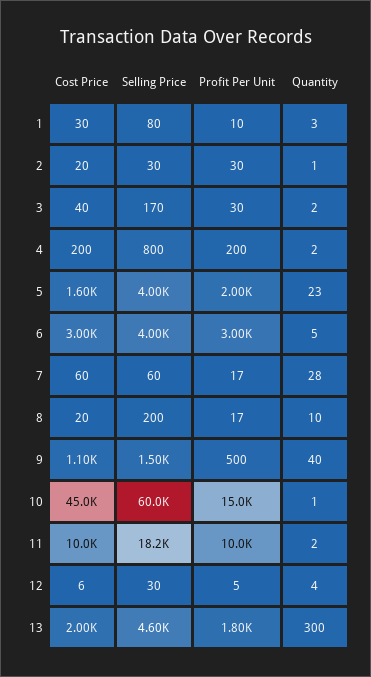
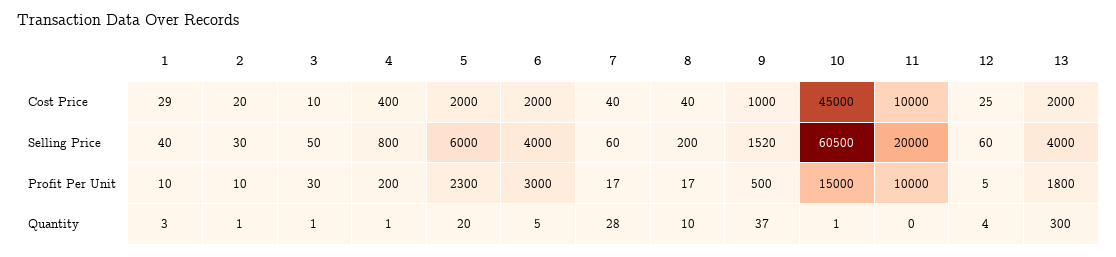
Cost Price, 1: 30 -> 29
Selling Price, 1: 80 -> 40
Profit Per Unit, 2: 30 -> 10
Cost Price, 3: 40 -> 10
Selling Price, 3: 170 -> 50
Quantity, 3: 2 -> 1
Cost Price, 4: 200 -> 400
Quantity, 4: 2 -> 1
Cost Price, 5: 1600 -> 2000
Selling Price, 5: 4000 -> 6000
Profit Per Unit, 5: 2000 -> 2300
Quantity, 5: 23 -> 20
Cost Price, 6: 3000 -> 2000
Cost Price, 7: 60 -> 40
Cost Price, 8: 20 -> 40
Cost Price, 9: 1100 -> 1000
Selling Price, 9: 1500 -> 1520
Quantity, 9: 40 -> 37
Selling Price, 10: 60000 -> 60500
Selling Price, 11: 18200 -> 20000
Quantity, 11: 2 -> 0
Cost Price, 12: 6 -> 25
Selling Price, 12: 30 -> 60
Selling Price, 13: 4600 -> 4000

